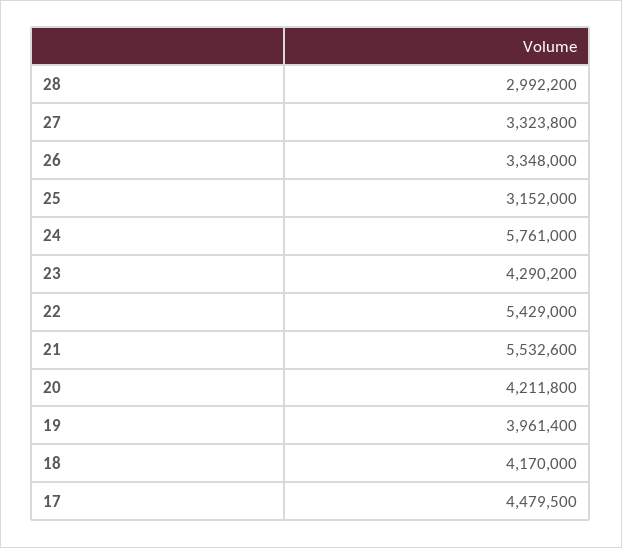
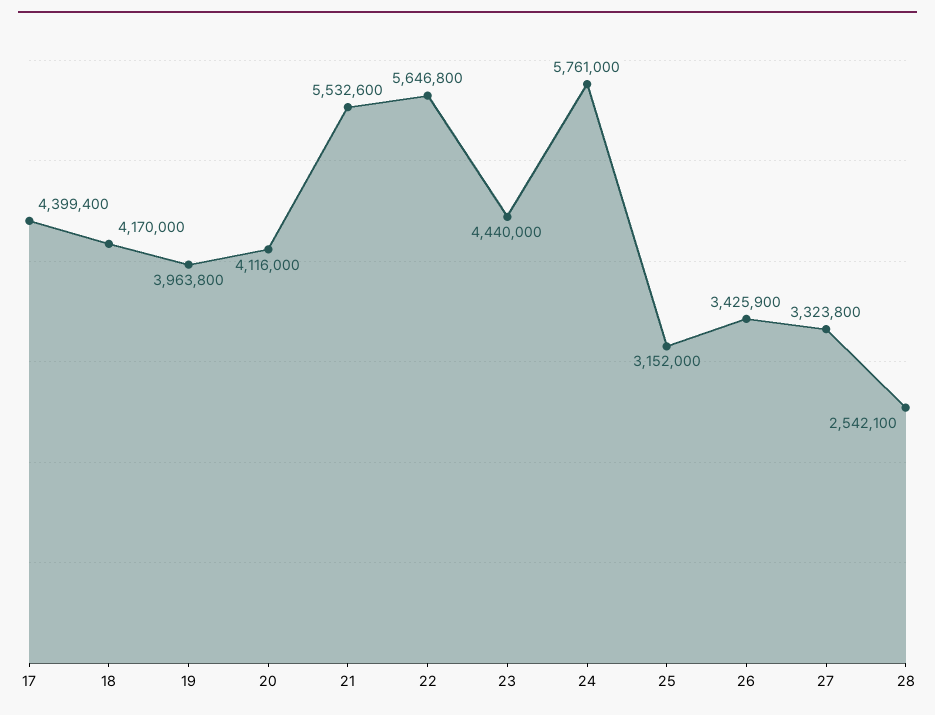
28: 2992200 -> 2542100
26: 3348000 -> 3425900
23: 4290200 -> 4440000
22: 5429000 -> 5646800
20: 4211800 -> 4116000
19: 3961400 -> 3963800
17: 4479500 -> 4399400

